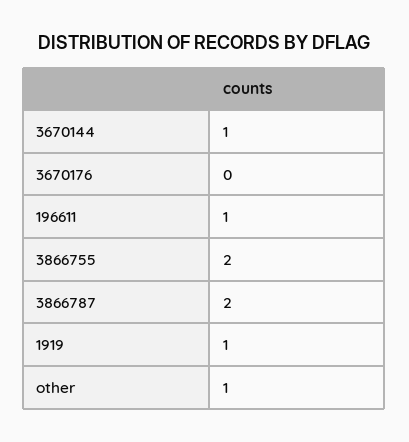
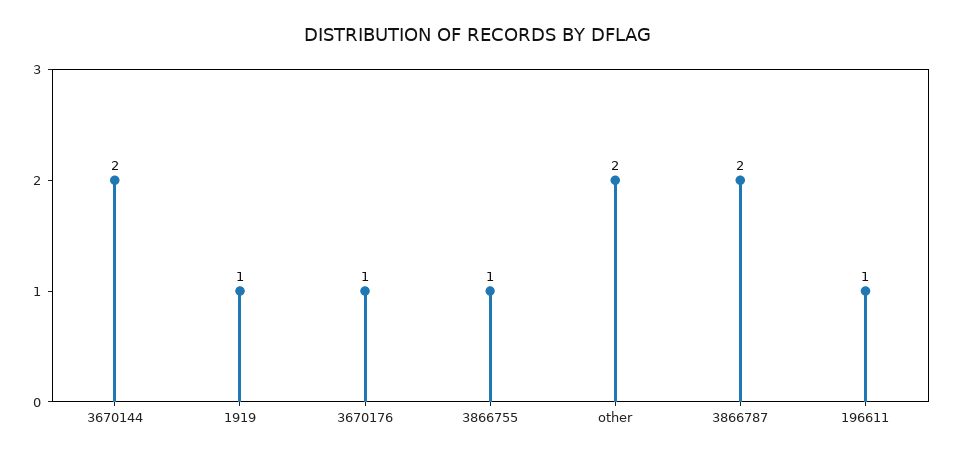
3670144: 1 -> 2
3670176: 0 -> 1
3866755: 2 -> 1
other: 1 -> 2

